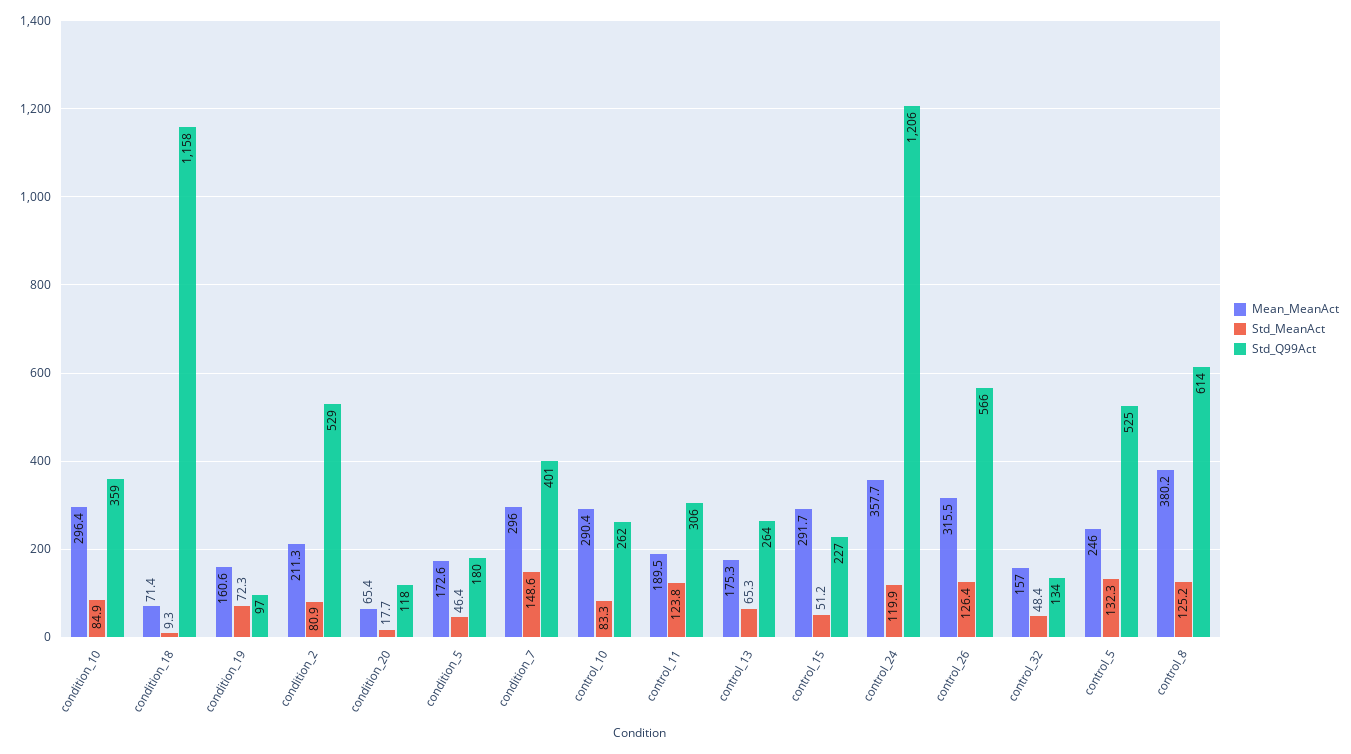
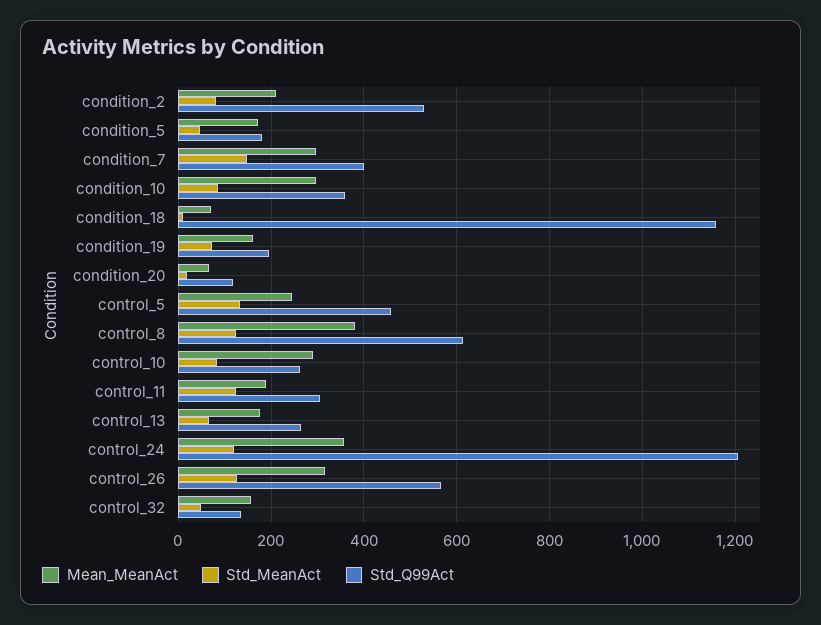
Std_Q99Act, condition_19: 97 -> 200
Mean_MeanAct, control_15: 291.7 -> none
Std_MeanAct, control_15: 51.2 -> none
Std_Q99Act, control_15: 227 -> none
Std_Q99Act, control_5: 525 -> 460

